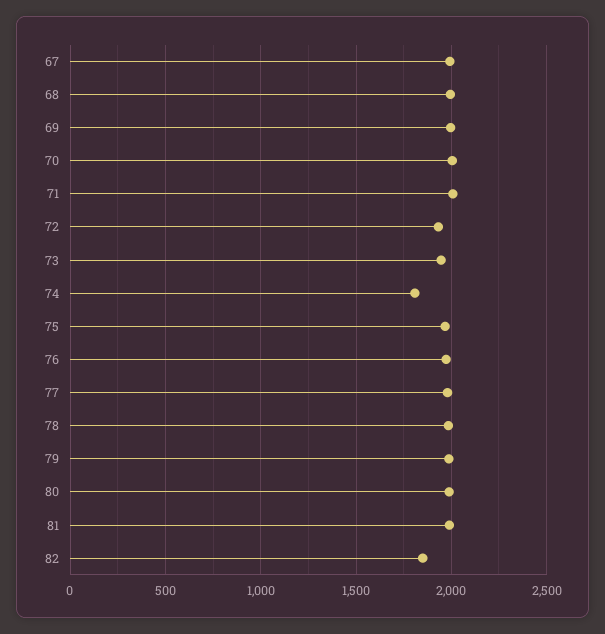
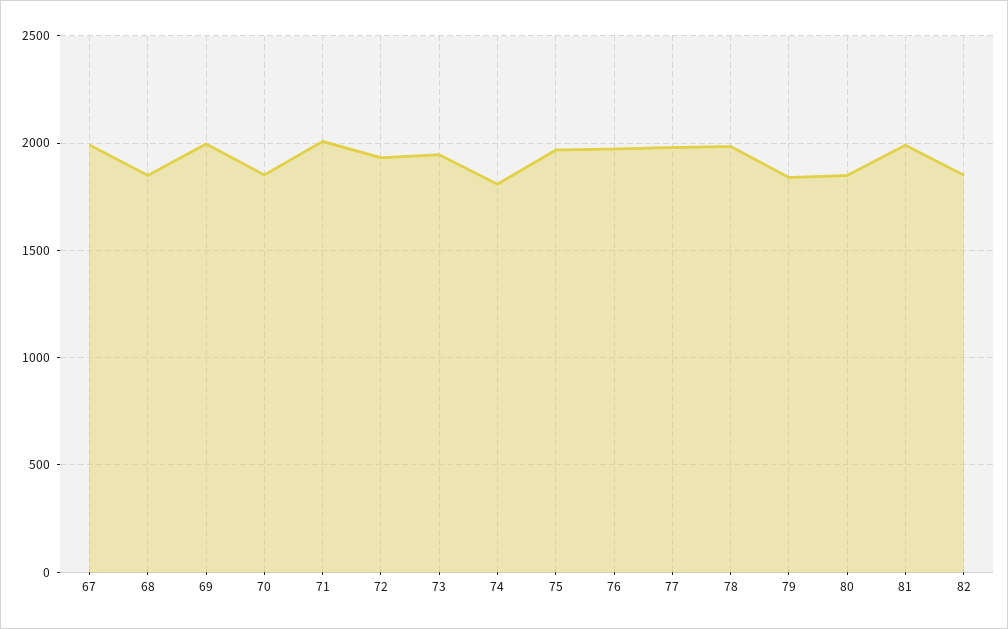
68: 2000 -> 1850
70: 2000 -> 1850
79: 2000 -> 1850
80: 2000 -> 1850

